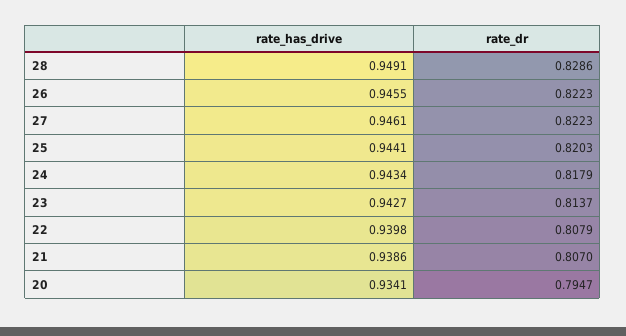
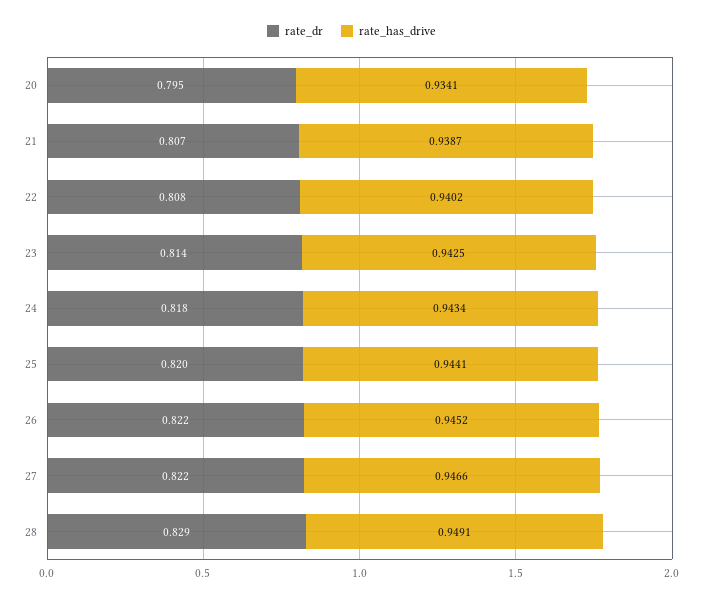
rate_has_drive, 26: 0.9455 -> 0.9452
rate_has_drive, 27: 0.9461 -> 0.9466
rate_has_drive, 23: 0.9427 -> 0.9425
rate_has_drive, 22: 0.9398 -> 0.9402
rate_has_drive, 21: 0.9386 -> 0.9387

